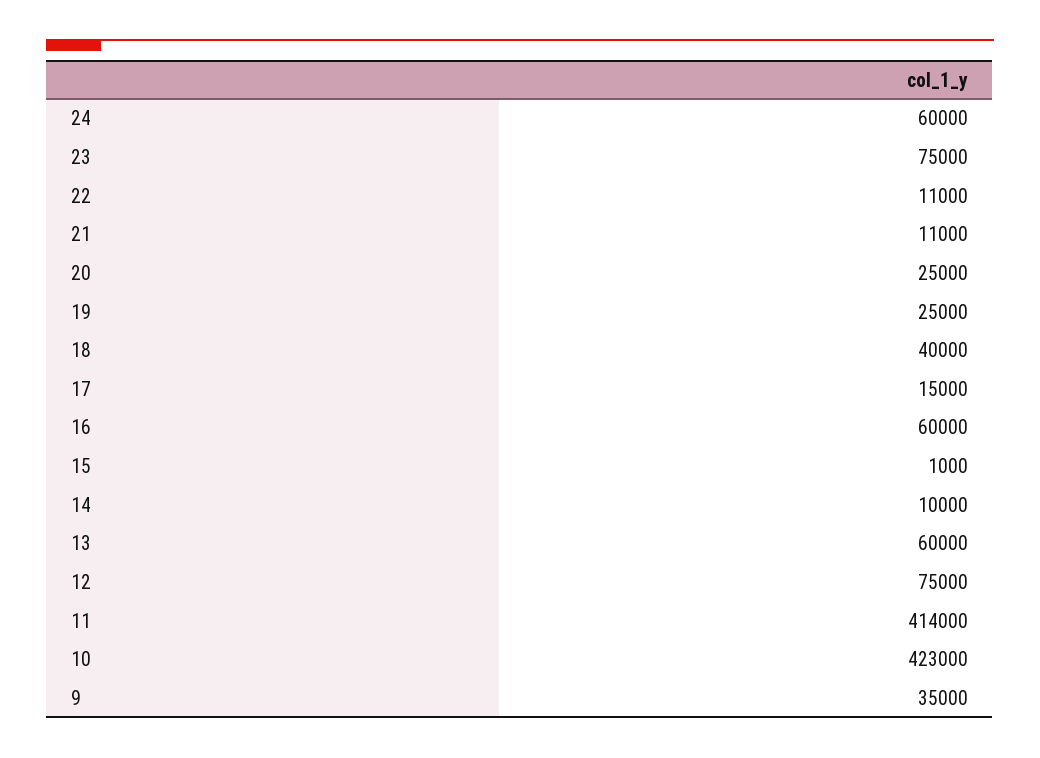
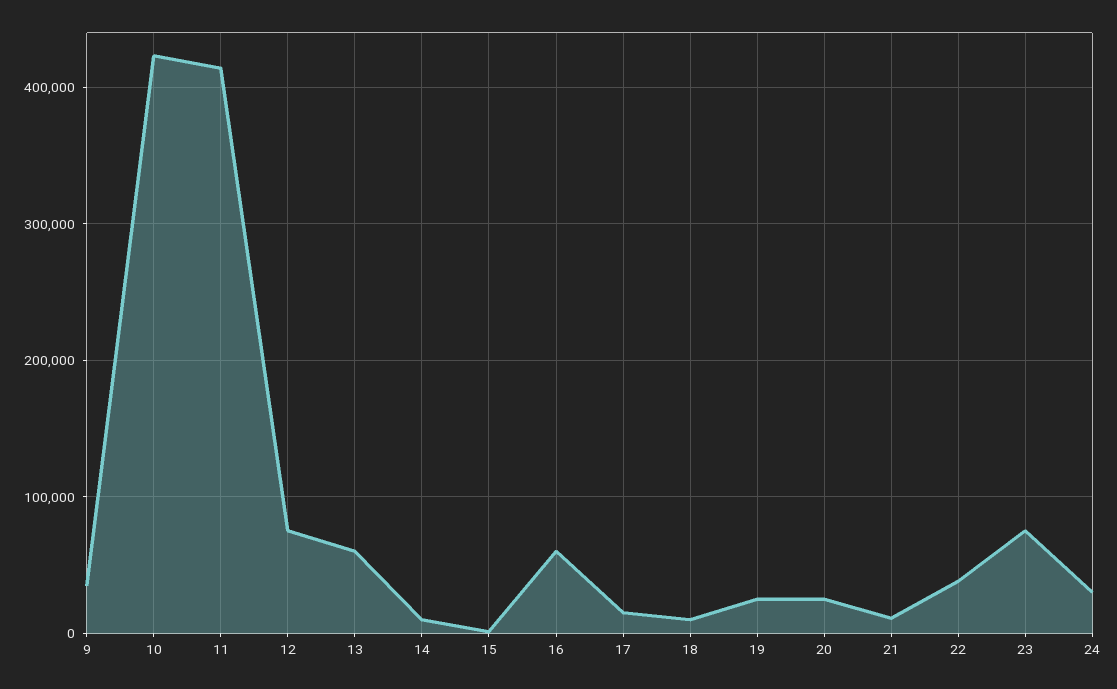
24: 60000 -> 30000
22: 11000 -> 40000
18: 40000 -> 10000

